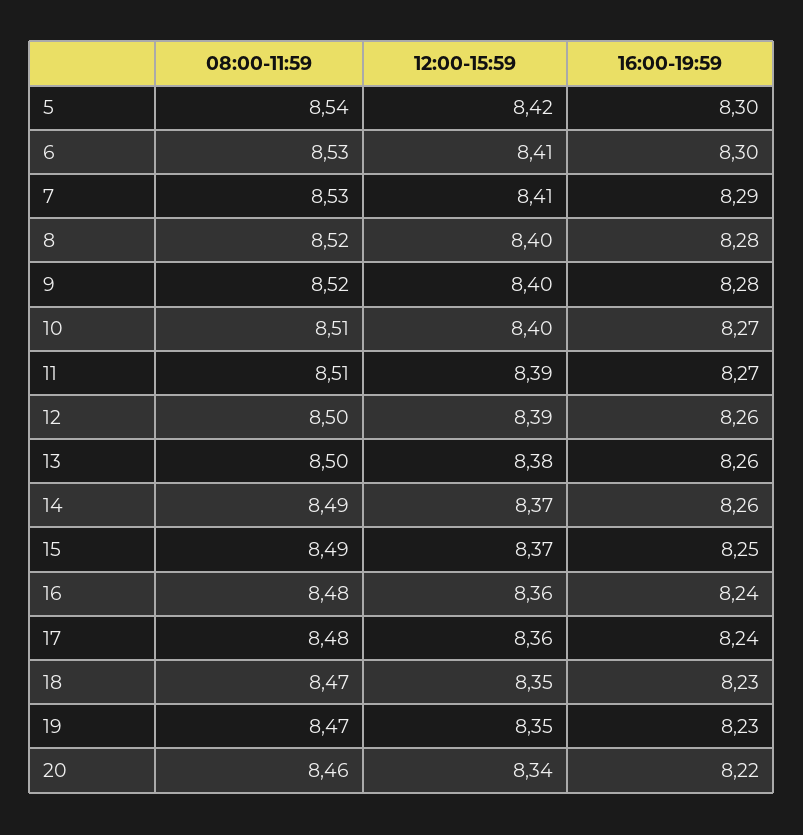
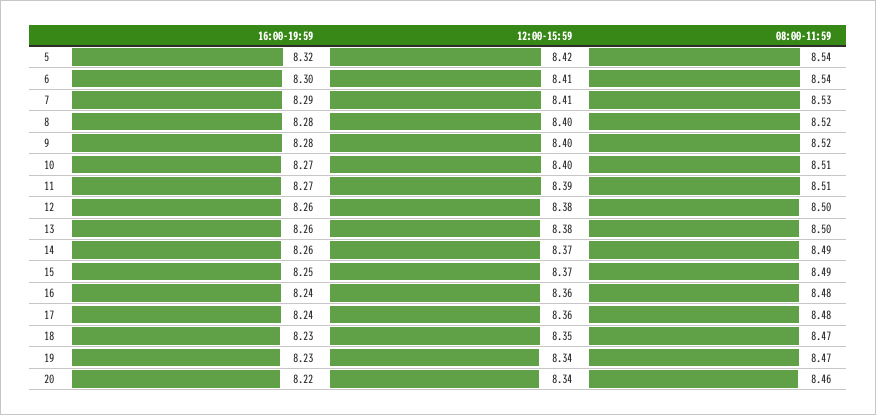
16:00-19:59, 5: 8.3 -> 8.32
08:00-11:59, 6: 8.53 -> 8.54
12:00-15:59, 12: 8.39 -> 8.38
12:00-15:59, 19: 8.35 -> 8.34

